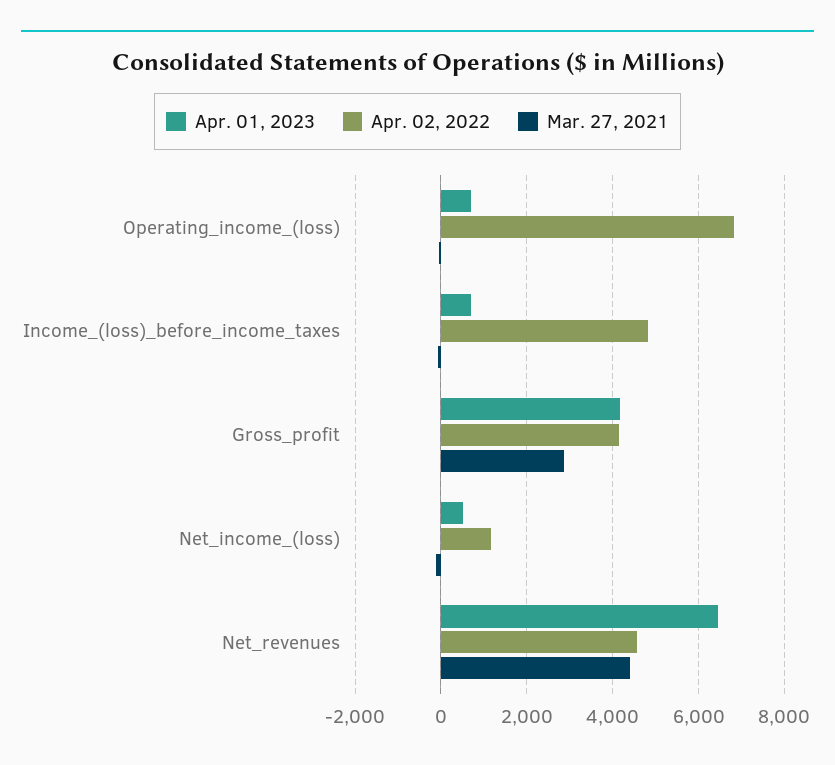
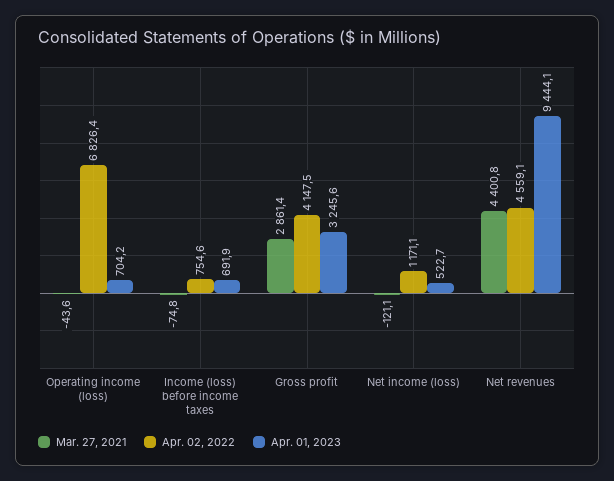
Apr. 02, 2022, Income_(loss)_before_income_taxes: 4800 -> 754.6
Apr. 01, 2023, Gross_profit: 4200 -> 3245.6
Apr. 01, 2023, Net_revenues: 6400 -> 9444.1

